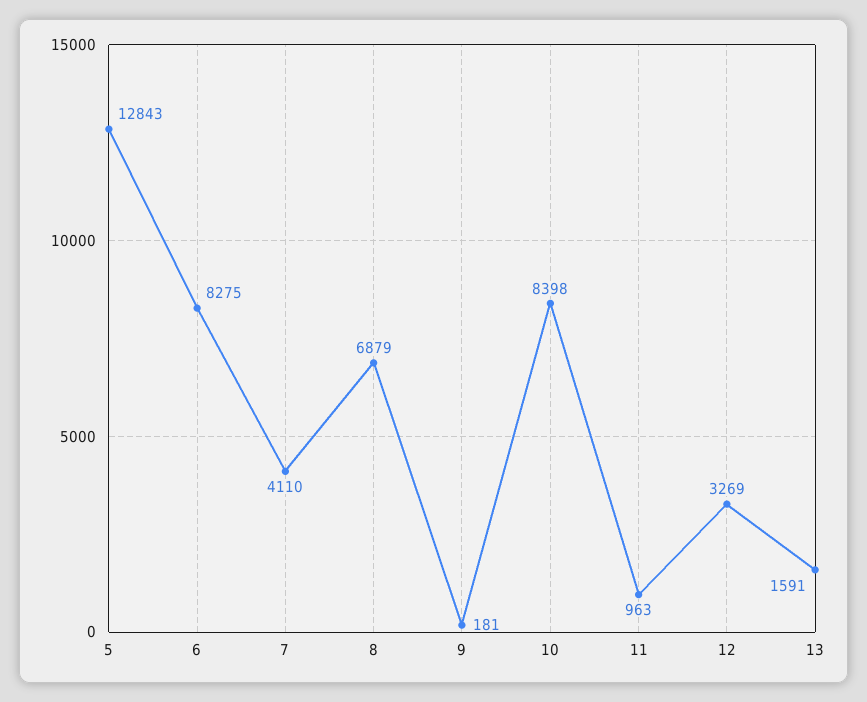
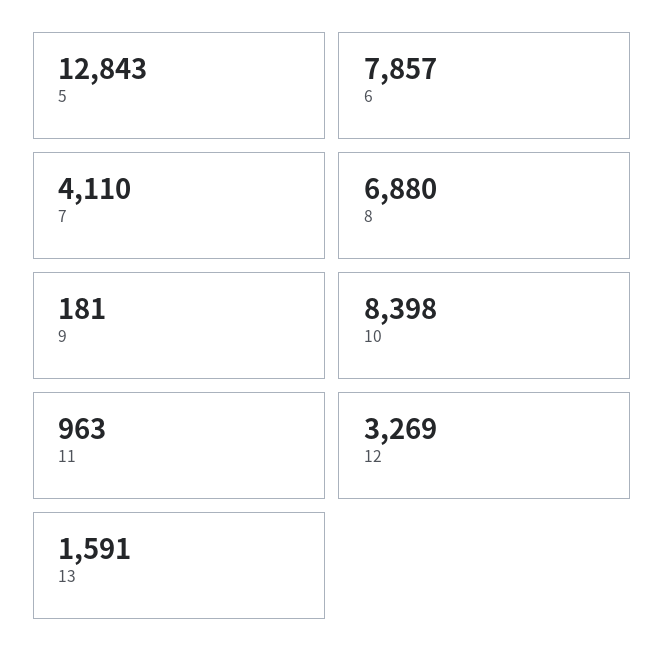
6: 8275 -> 7857
8: 6879 -> 6880

